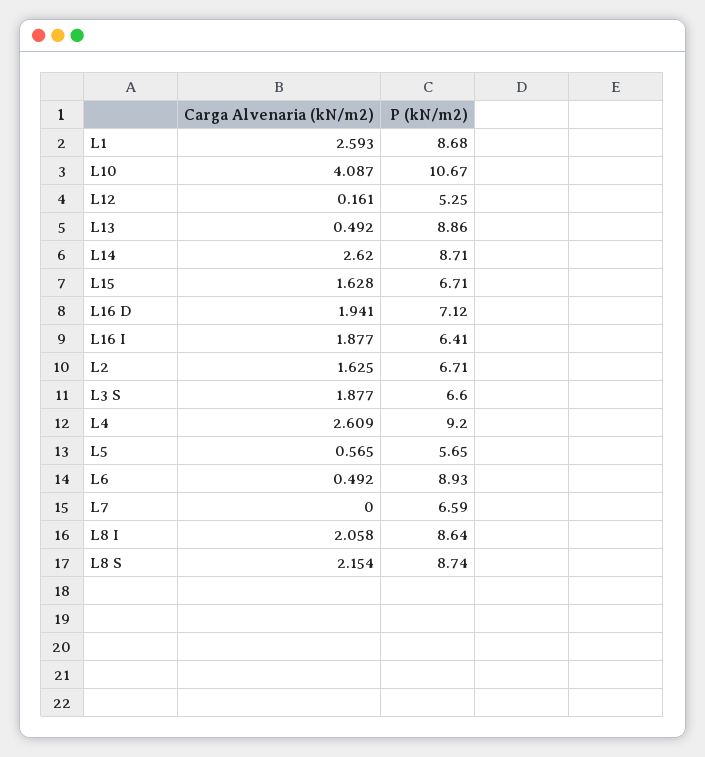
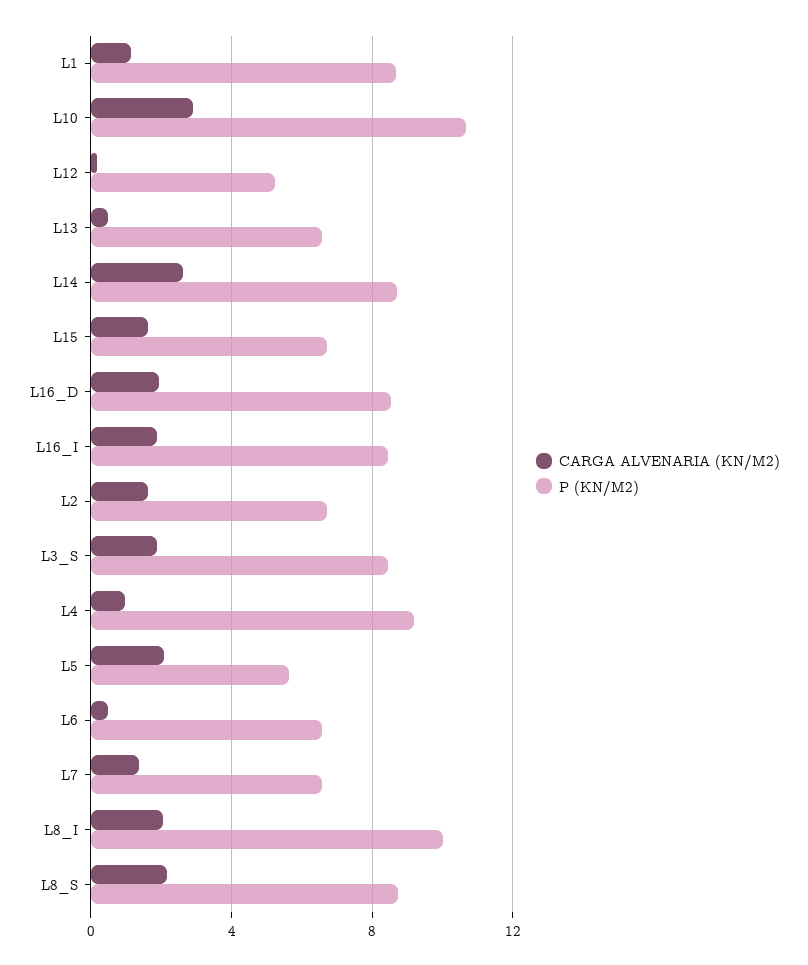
Carga Alvenaria (kN/m2), L1: 2.593 -> 1
Carga Alvenaria (kN/m2), L10: 4.087 -> 3
P (kN/m2), L13: 8.86 -> 6.5
P (kN/m2), L16 D: 7.12 -> 8.5
P (kN/m2), L16 I: 6.41 -> 8.5
P (kN/m2), L3 S: 6.6 -> 8.5
Carga Alvenaria (kN/m2), L4: 2.609 -> 1
Carga Alvenaria (kN/m2), L5: 0.565 -> 2
P (kN/m2), L6: 8.93 -> 6.5
Carga Alvenaria (kN/m2), L7: 0 -> 1.5
P (kN/m2), L8 I: 8.64 -> 10

